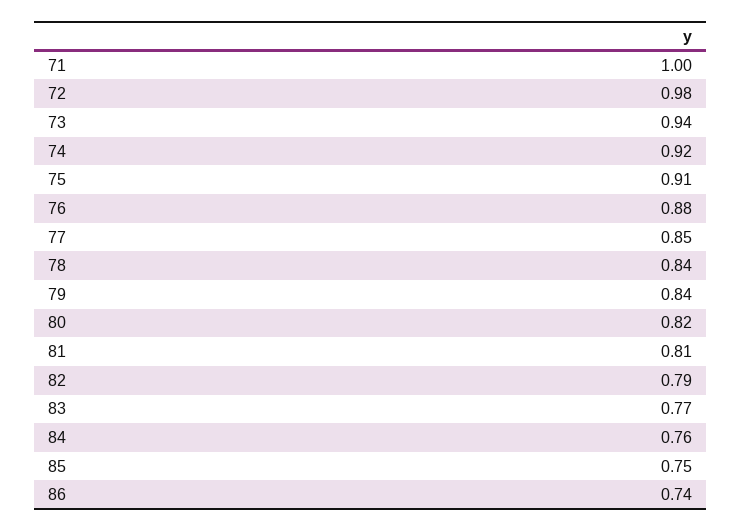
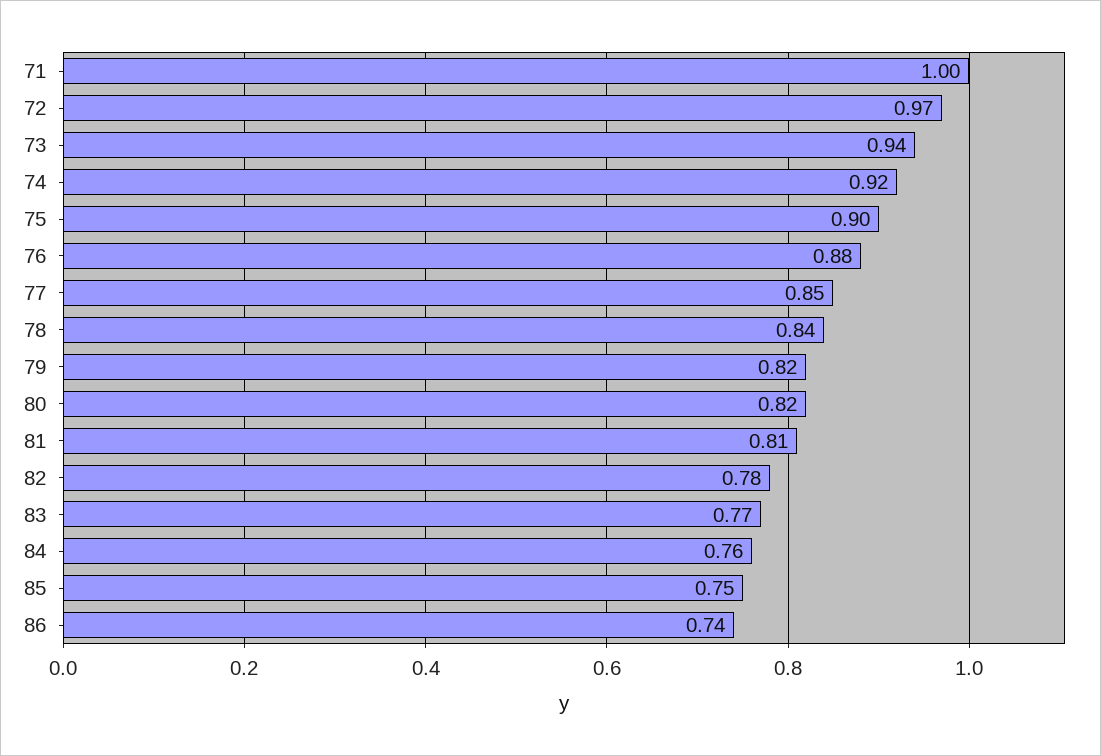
72: 0.98 -> 0.97
75: 0.91 -> 0.9
79: 0.84 -> 0.82
82: 0.79 -> 0.78

